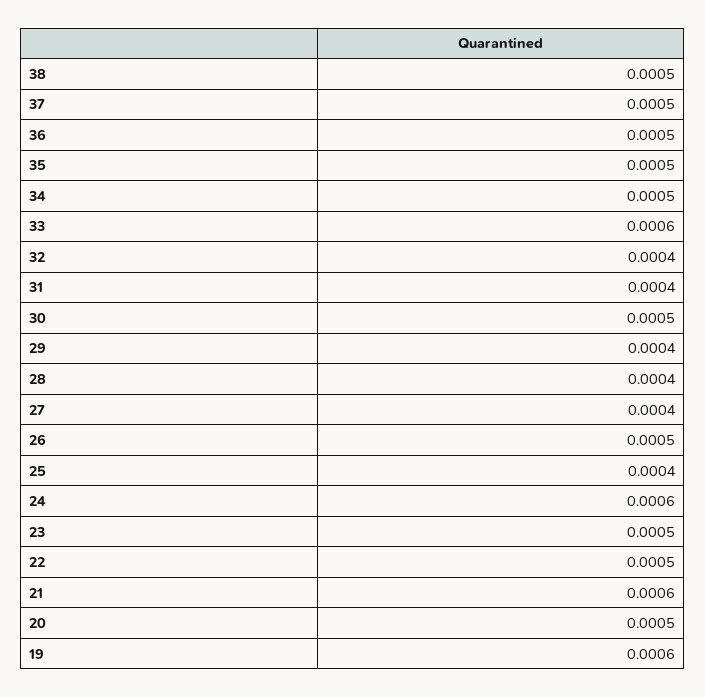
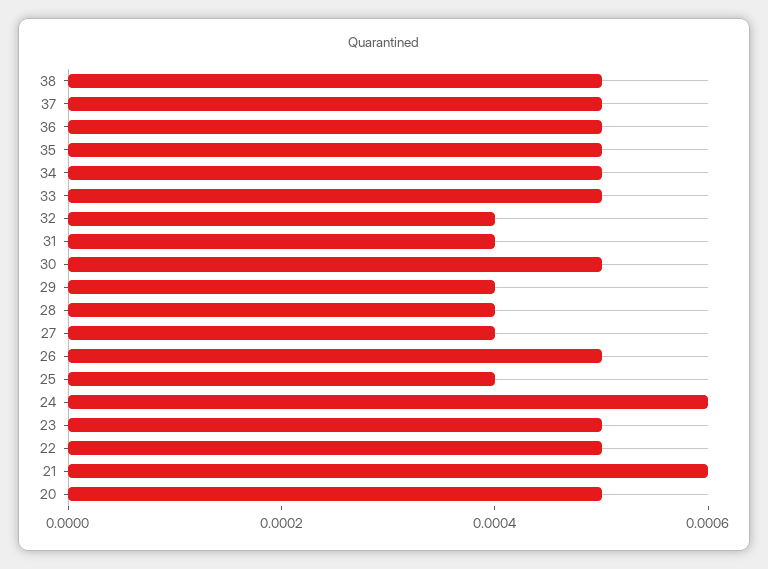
33: 0.0006 -> 0.0005
19: 0.0006 -> none

